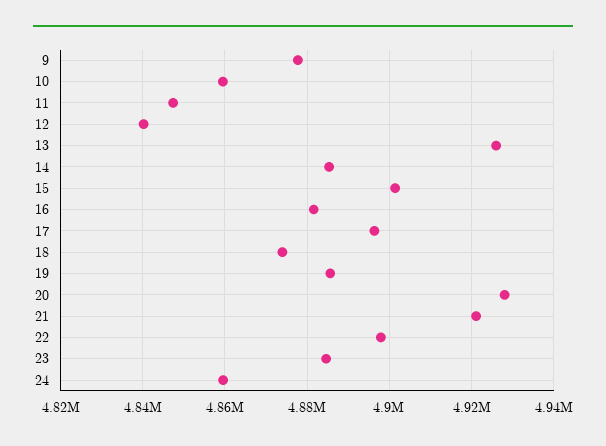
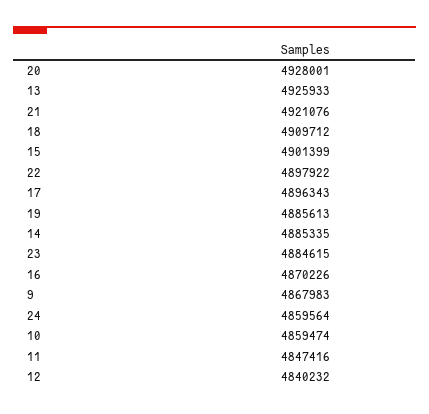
9: 4878000 -> 4867983
16: 4882000 -> 4870226
18: 4874000 -> 4909712

